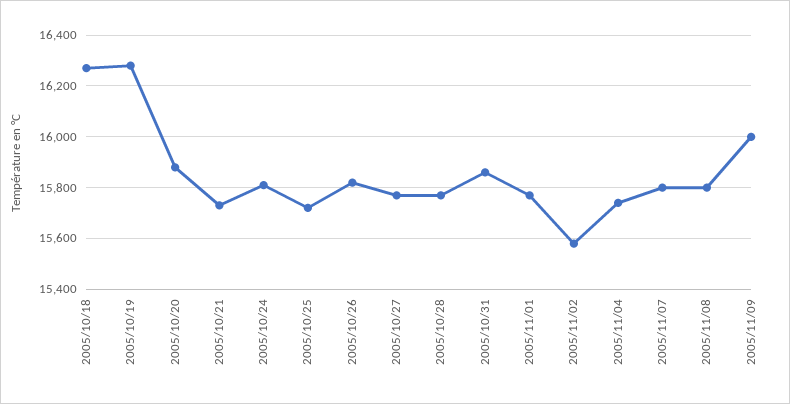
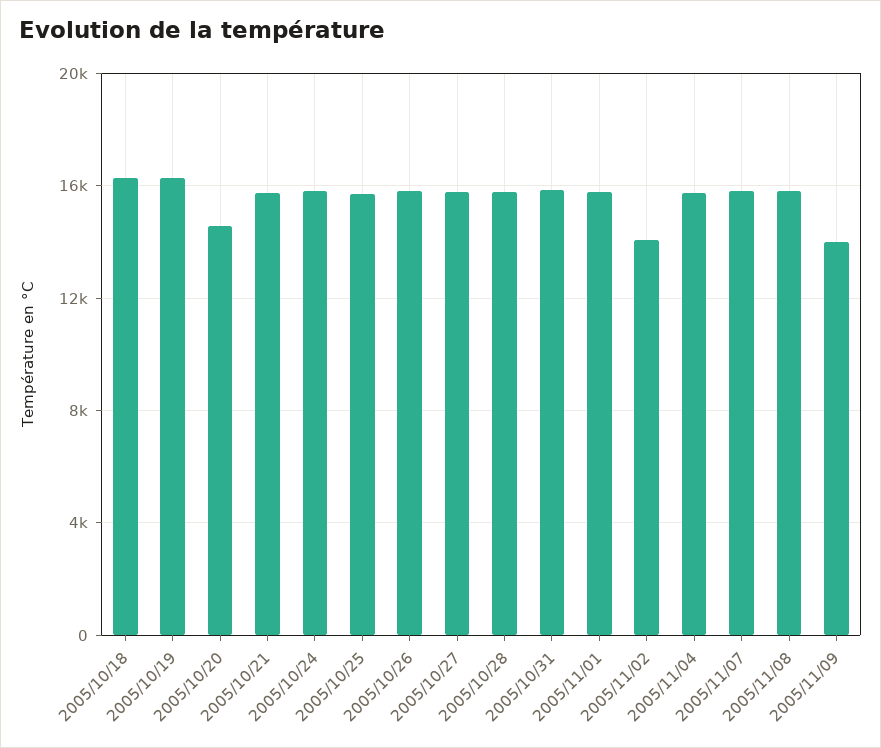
2005/10/20: 15875 -> 14500
2005/11/02: 15575 -> 14000
2005/11/09: 16000 -> 14000

